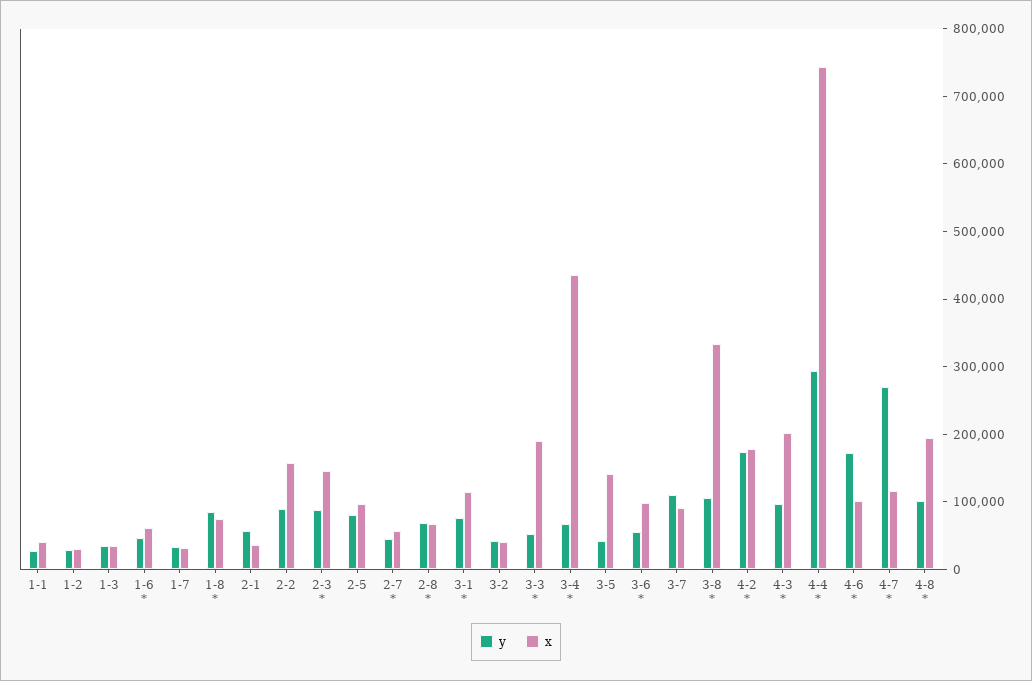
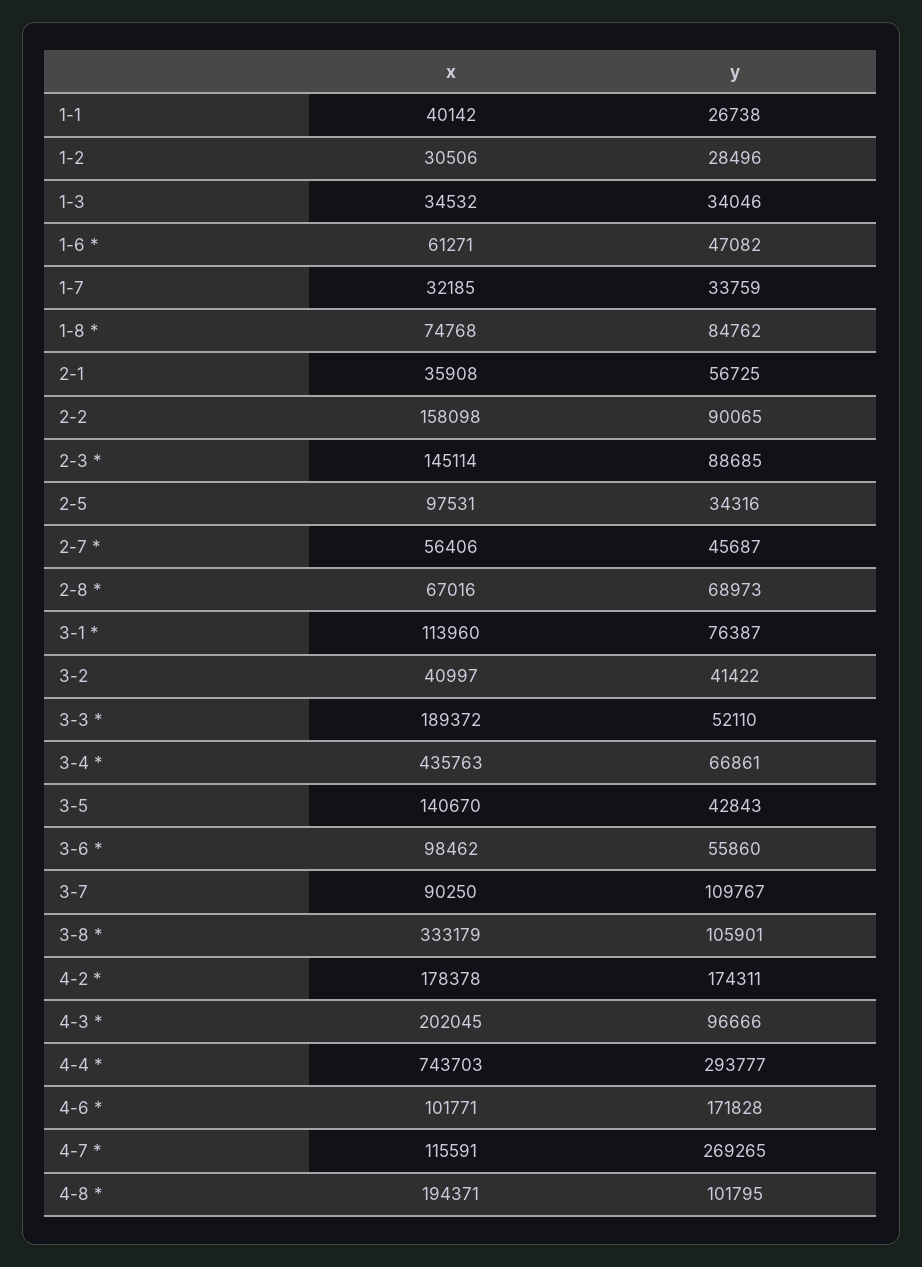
y, 2-5: 80000 -> 34316

